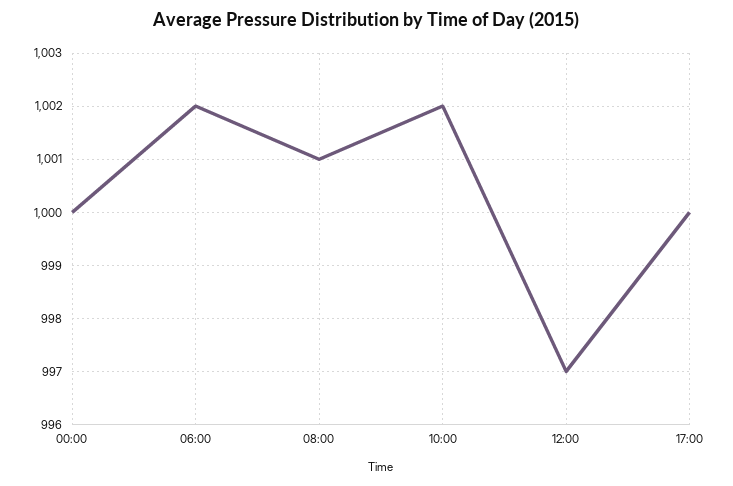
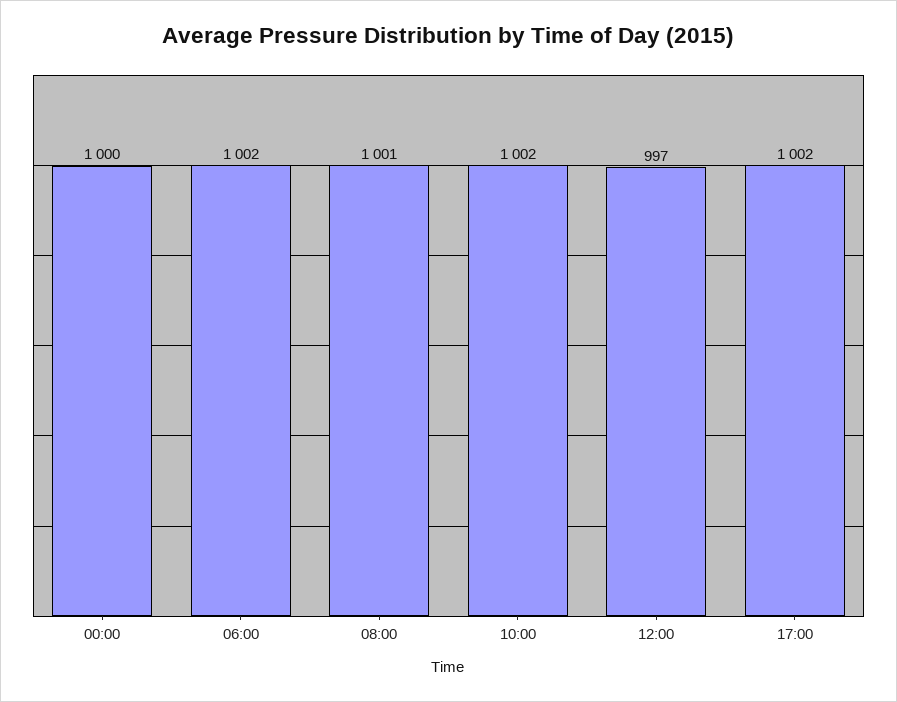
17:00: 1000 -> 1002

